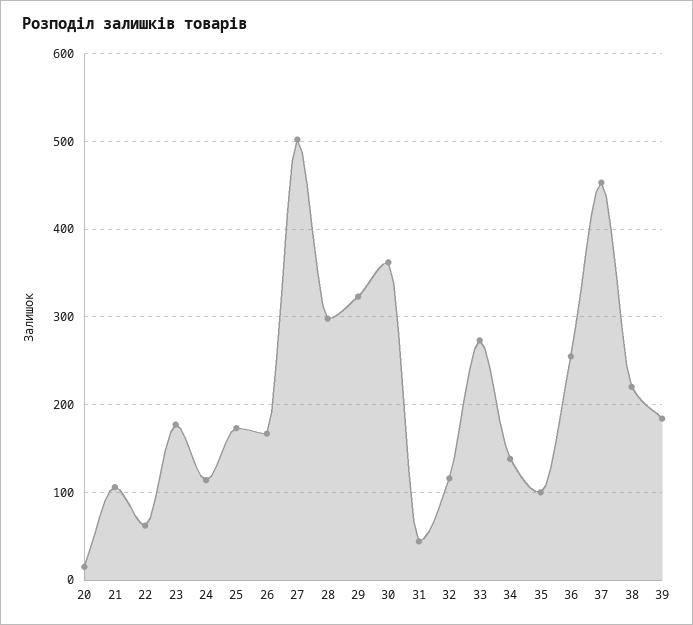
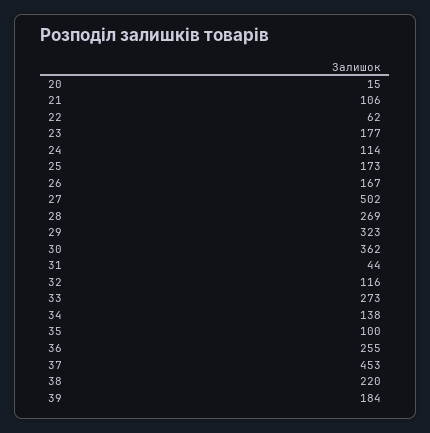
28: 300 -> 269

